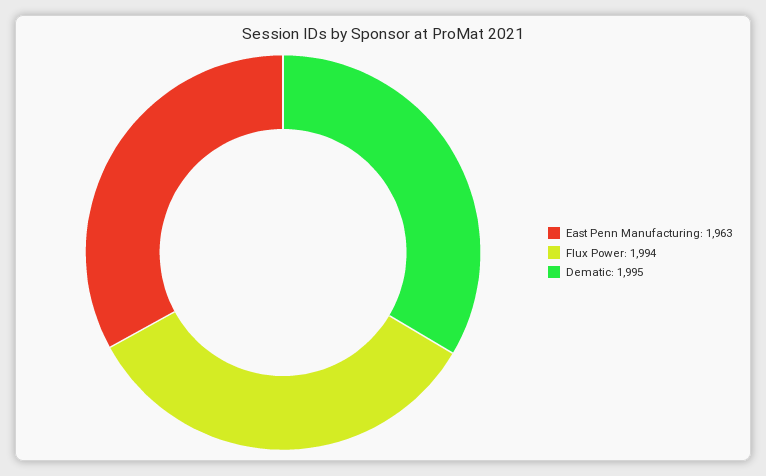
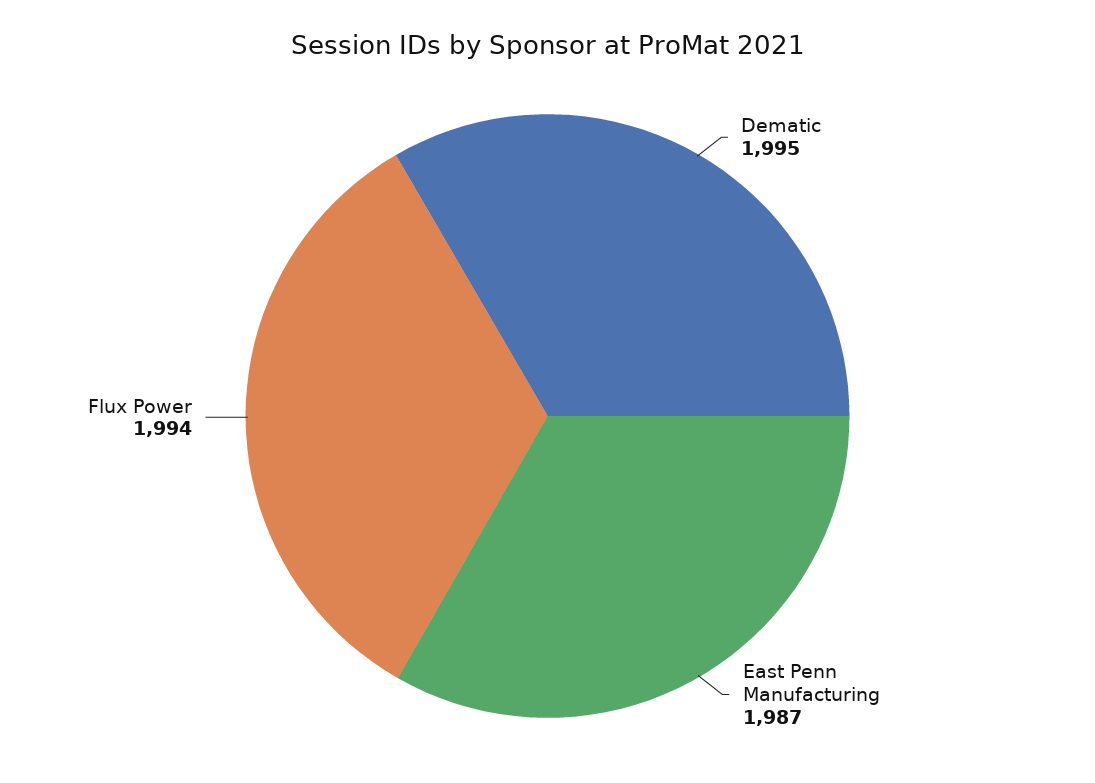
East Penn Manufacturing: 1963 -> 1987

